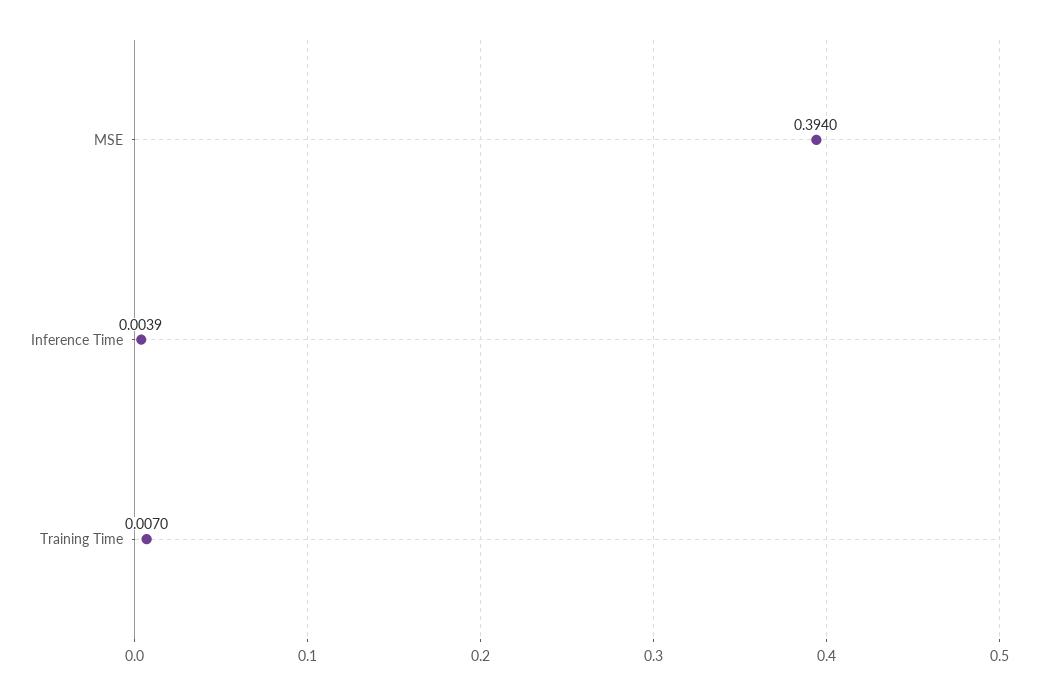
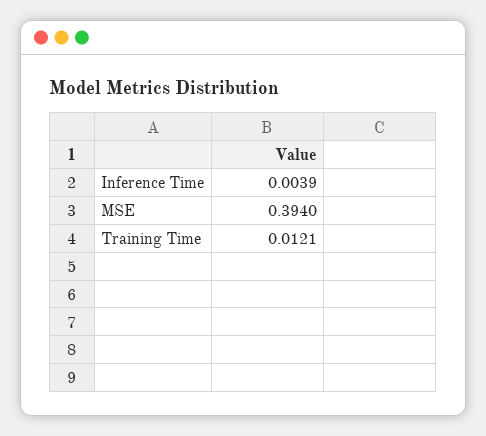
Training Time: 0.007 -> 0.0121

